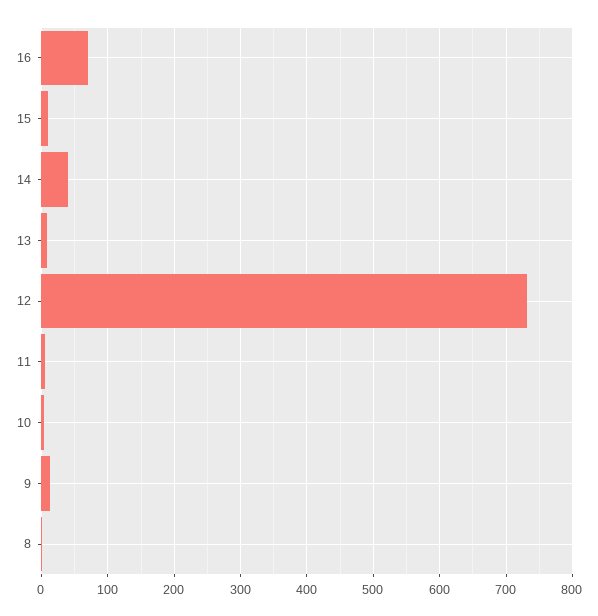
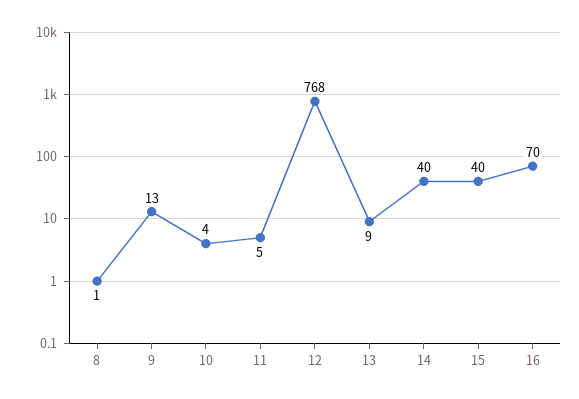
15: 10 -> 40
12: 730 -> 768

